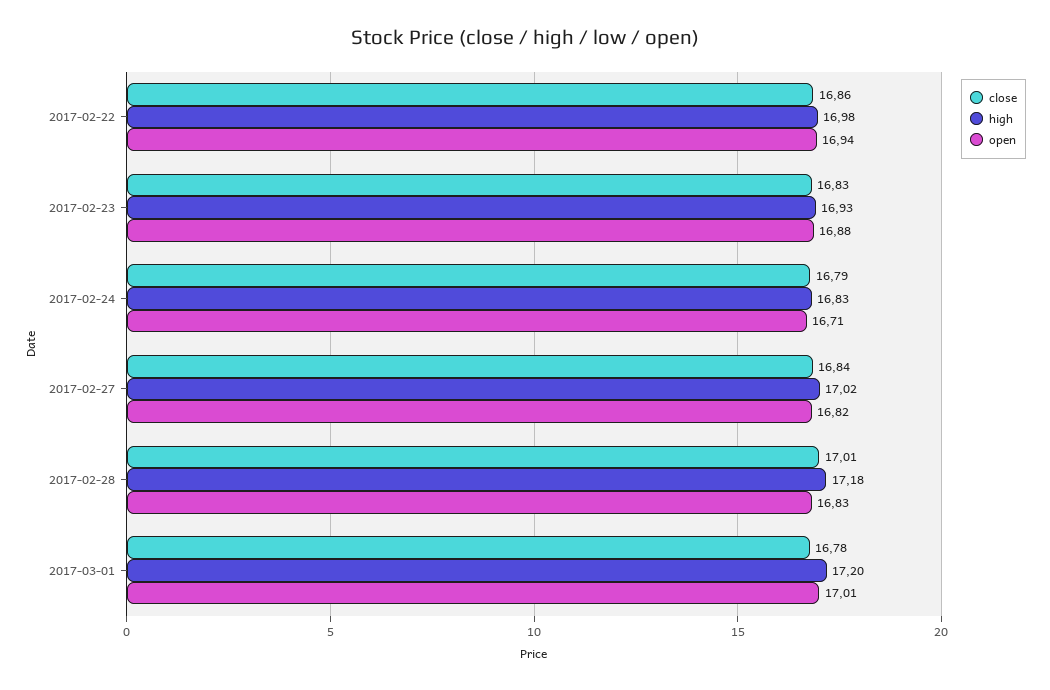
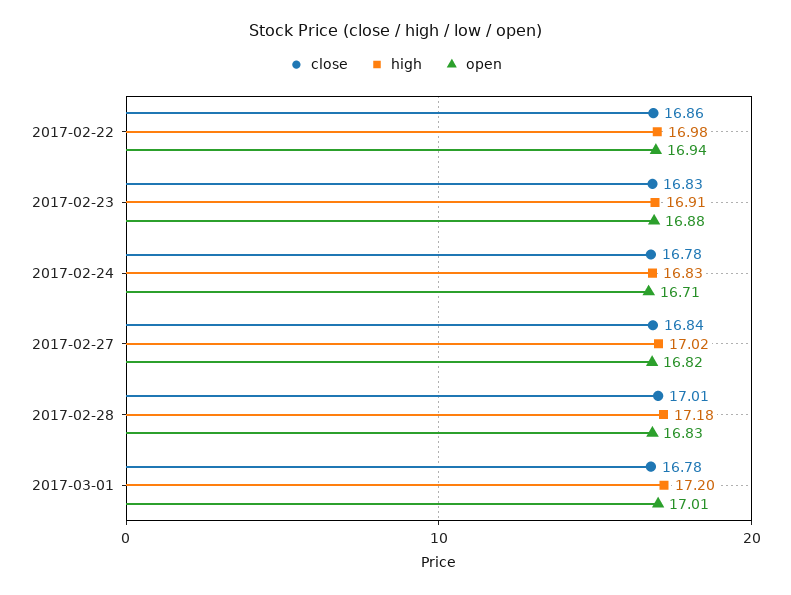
high, 2017-02-23: 16.93 -> 16.91
close, 2017-02-24: 16.79 -> 16.78

